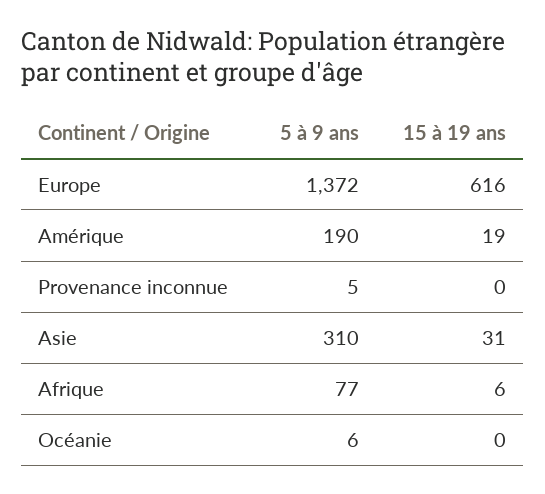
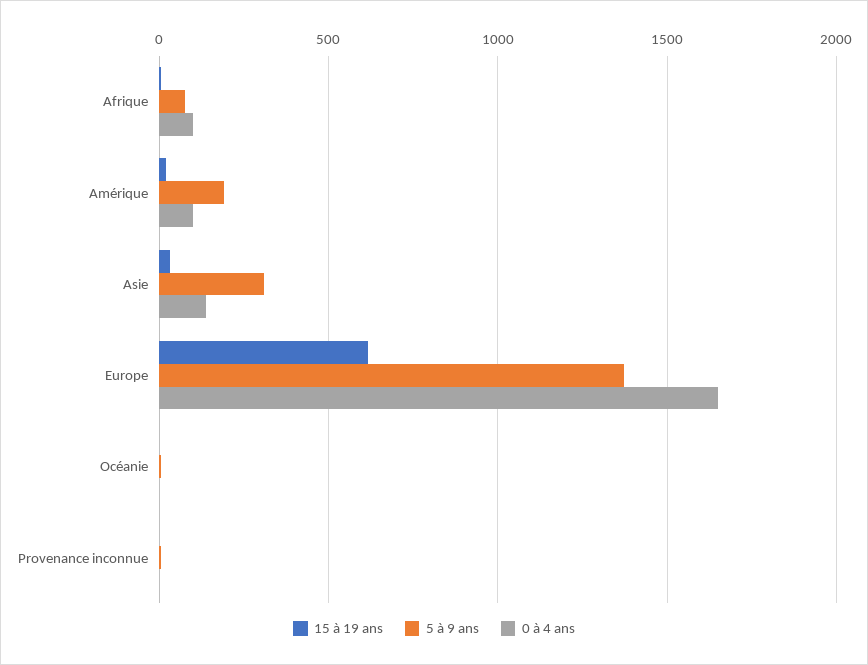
0 à 4 ans, Afrique: none -> 100
0 à 4 ans, Amérique: none -> 100
0 à 4 ans, Asie: none -> 150
0 à 4 ans, Europe: none -> 1650
0 à 4 ans, Océanie: none -> 0
0 à 4 ans, Provenance inconnue: none -> 0

